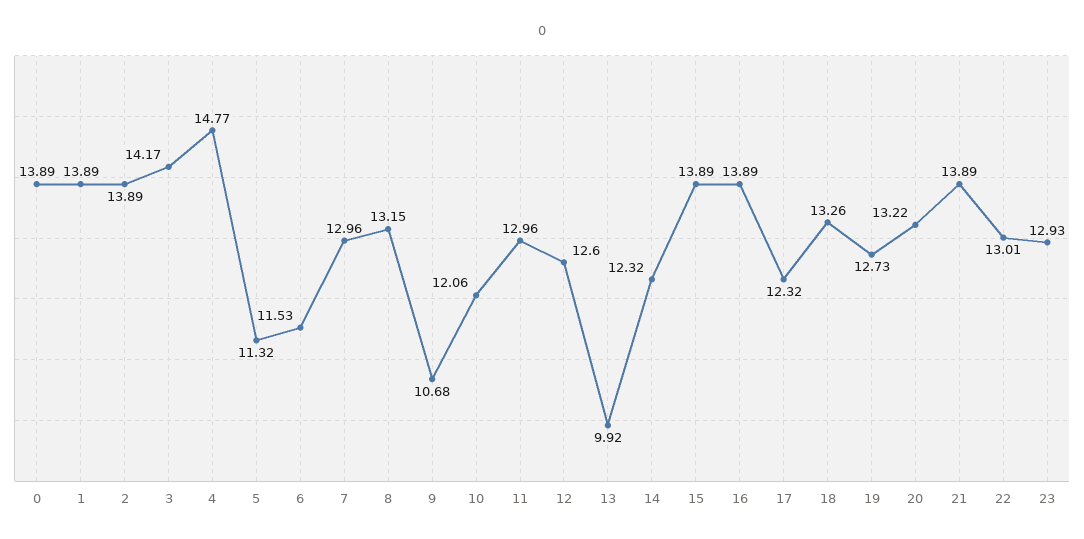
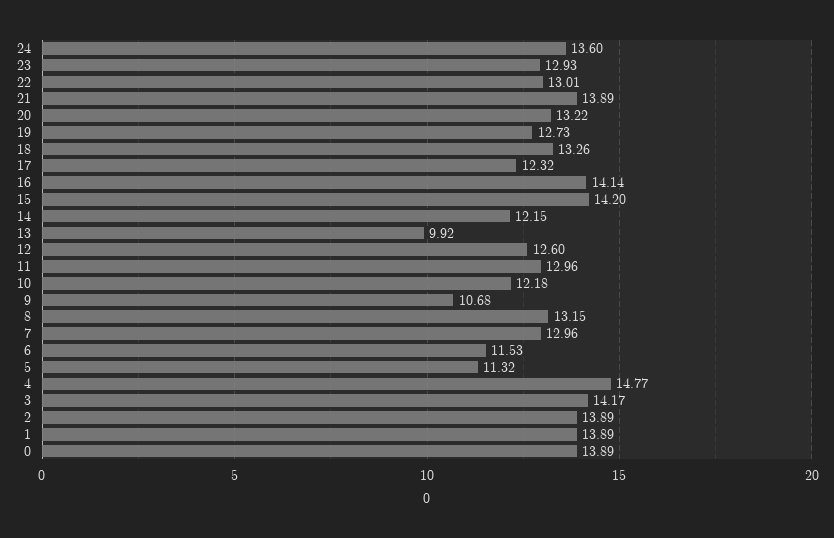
10: 12.06 -> 12.18
14: 12.32 -> 12.15
15: 13.89 -> 14.2
16: 13.89 -> 14.14
24: none -> 13.6

